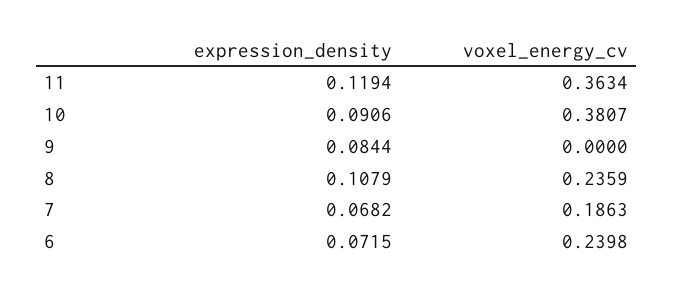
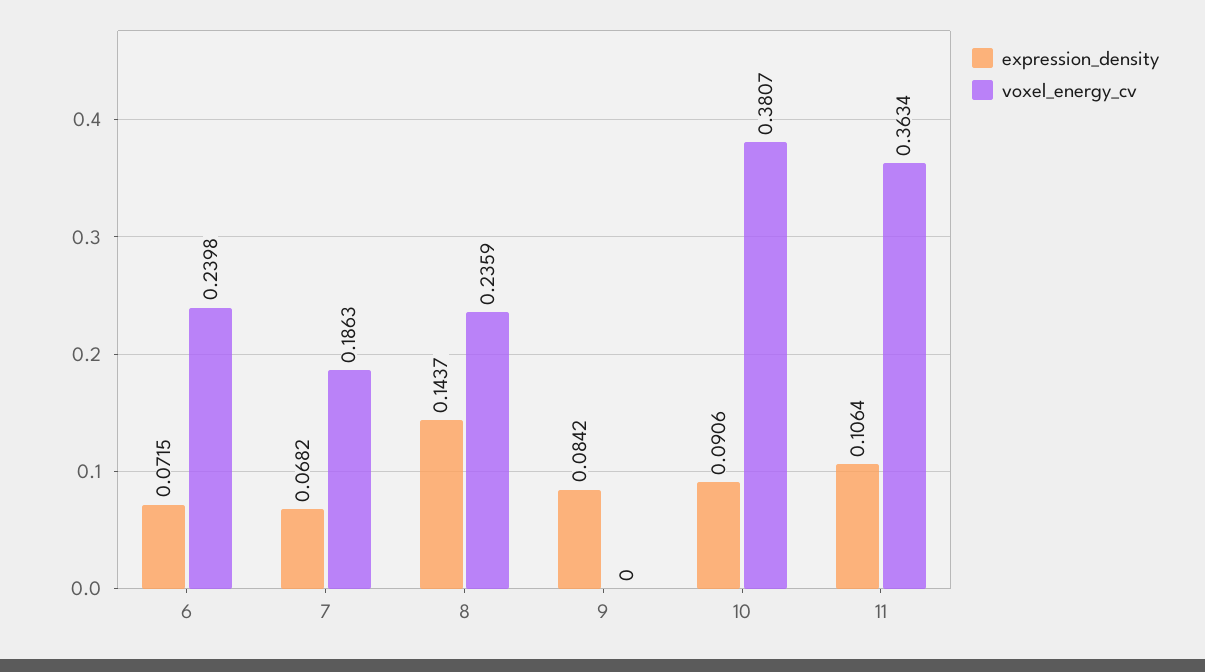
expression_density, 11: 0.1194 -> 0.1064
expression_density, 9: 0.0844 -> 0.0842
expression_density, 8: 0.1079 -> 0.1437

